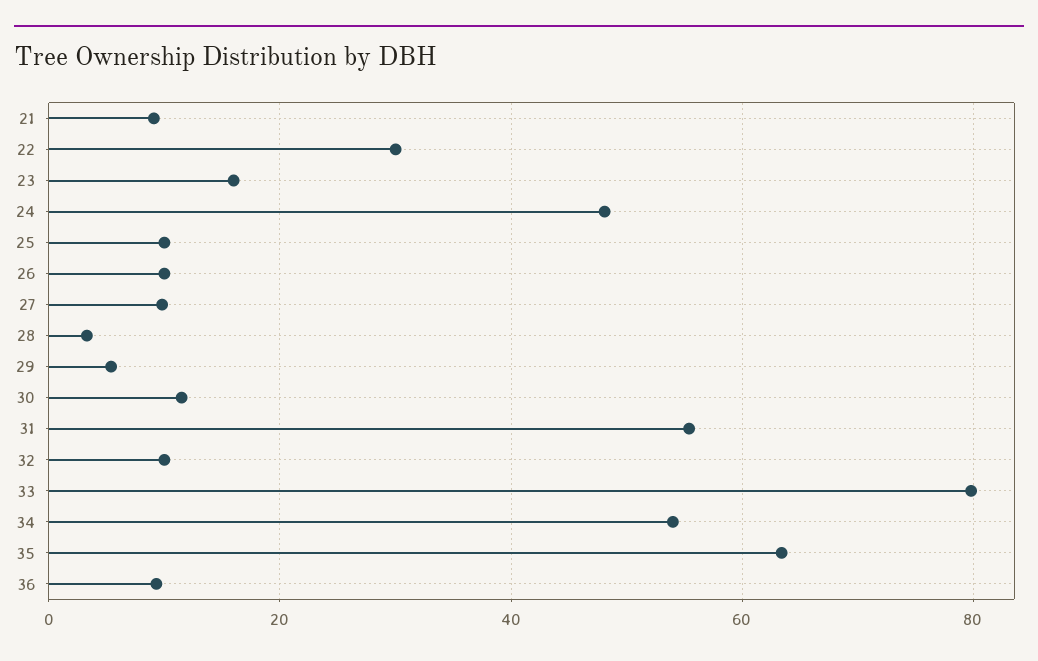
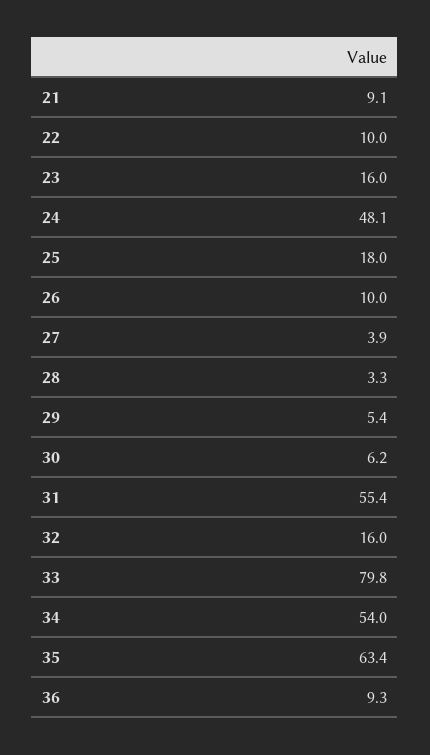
22: 30 -> 10
25: 10 -> 18
27: 10 -> 3.9
30: 12 -> 6.2
32: 10 -> 16

